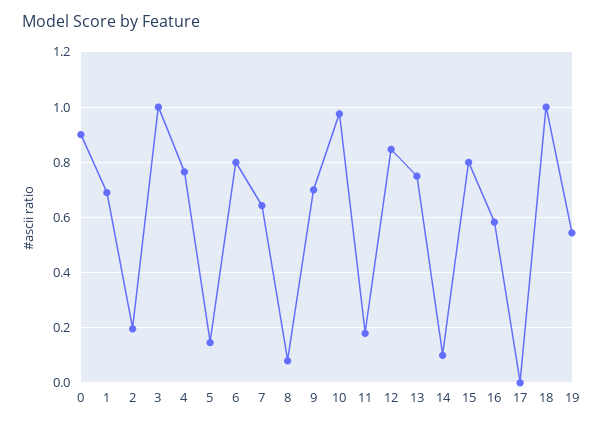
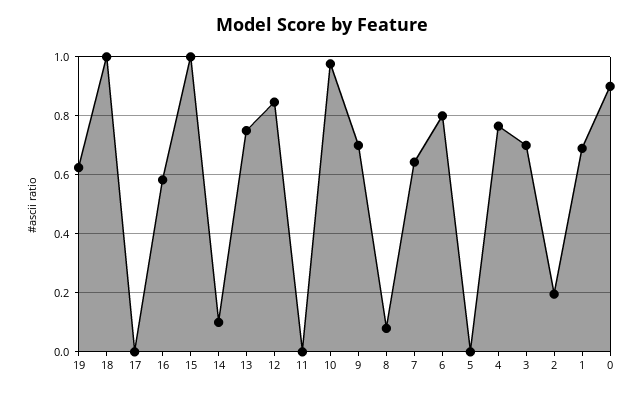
3: 1 -> 0.7
5: 0.15 -> 0
11: 0.175 -> 0
15: 0.8 -> 1
19: 0.55 -> 0.625

